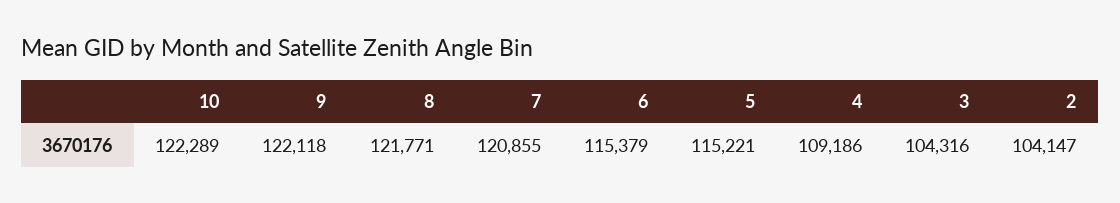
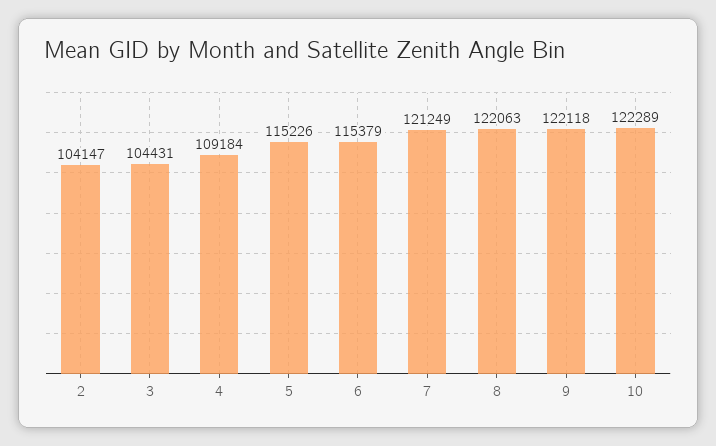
8: 121771 -> 122063
7: 120855 -> 121249
5: 115221 -> 115226
4: 109186 -> 109184
3: 104316 -> 104431

